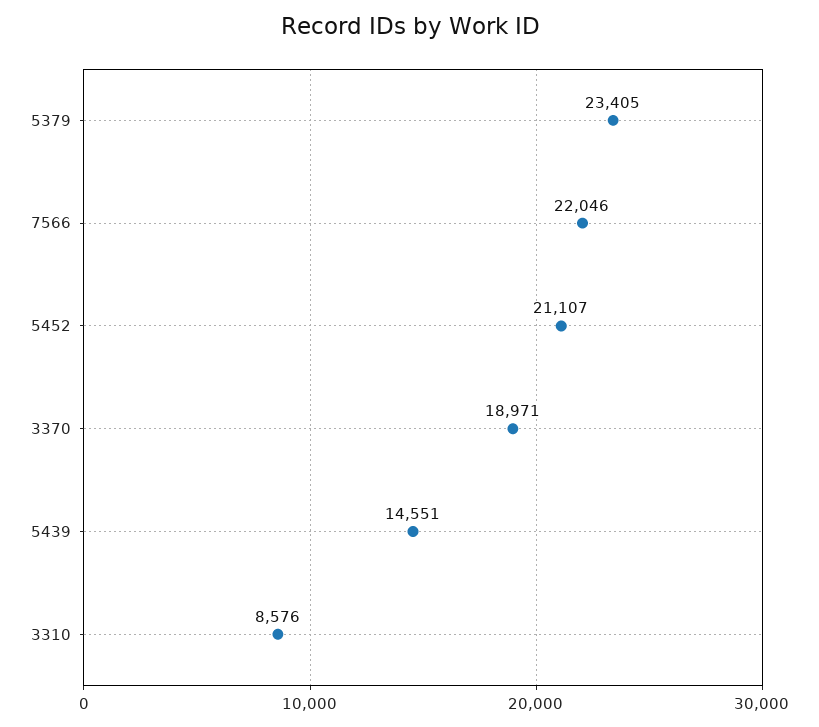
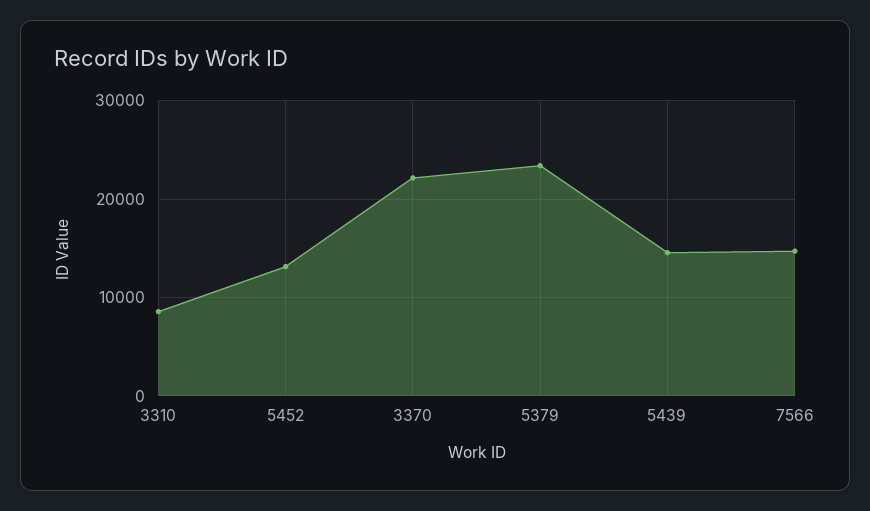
7566: 22046 -> 15000
5452: 21107 -> 13000
3370: 18971 -> 22000

